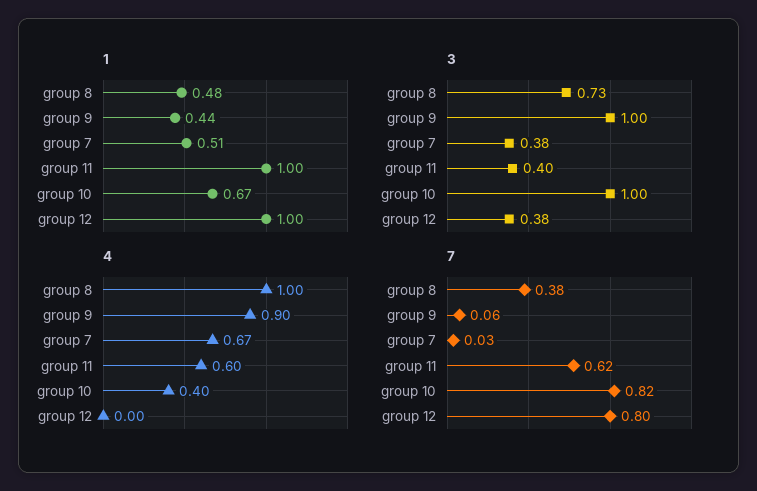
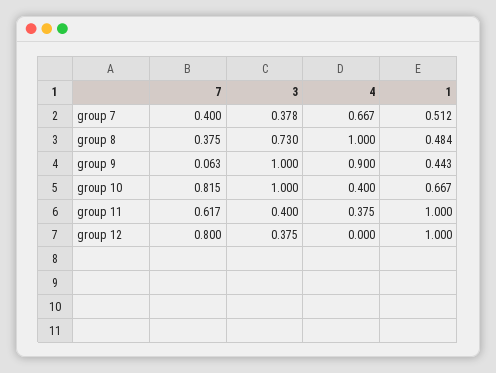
4, group 11: 0.6 -> 0.375
7, group 7: 0.03 -> 0.4

